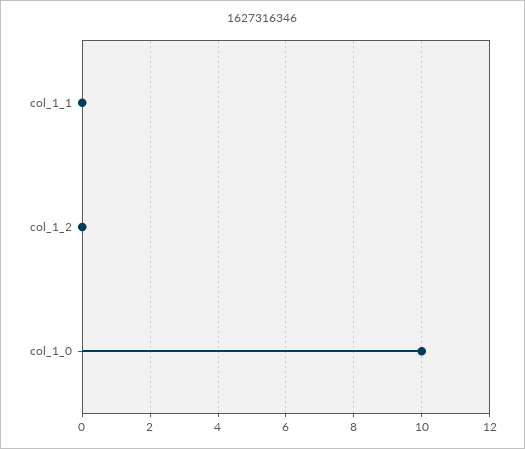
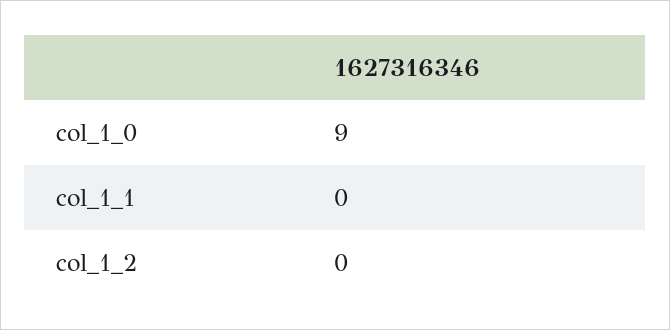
col_1_0: 10 -> 9

